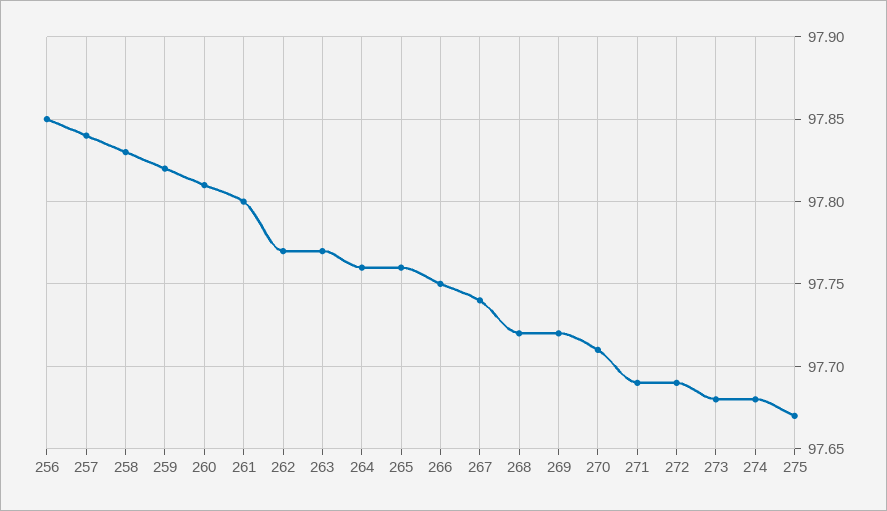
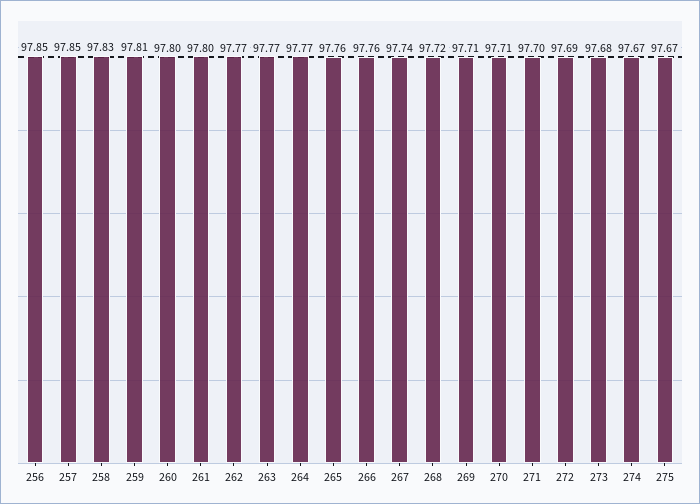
257: 97.84 -> 97.85
259: 97.82 -> 97.81
260: 97.81 -> 97.8
264: 97.76 -> 97.77
266: 97.75 -> 97.76
269: 97.72 -> 97.71
271: 97.69 -> 97.7
274: 97.68 -> 97.67

